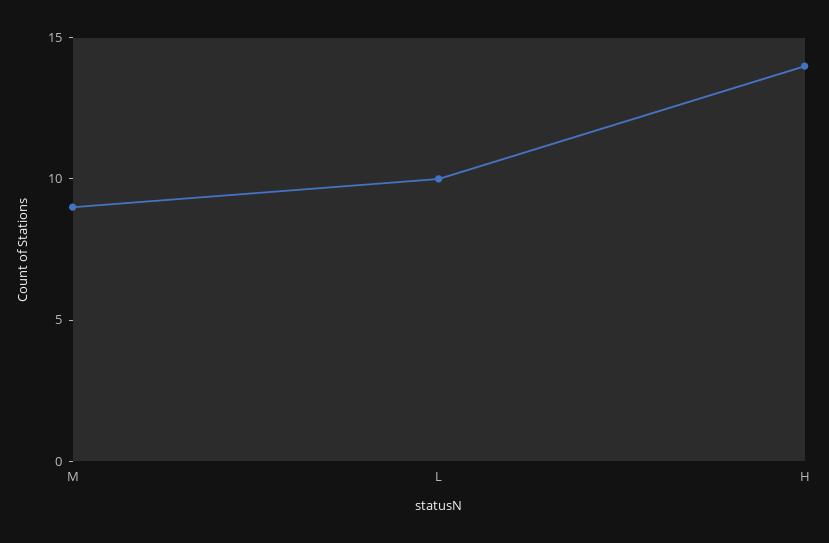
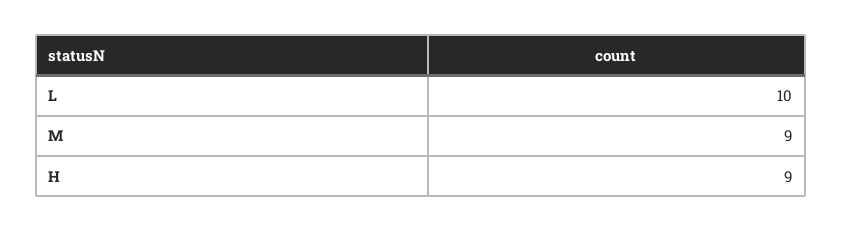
H: 14 -> 9

